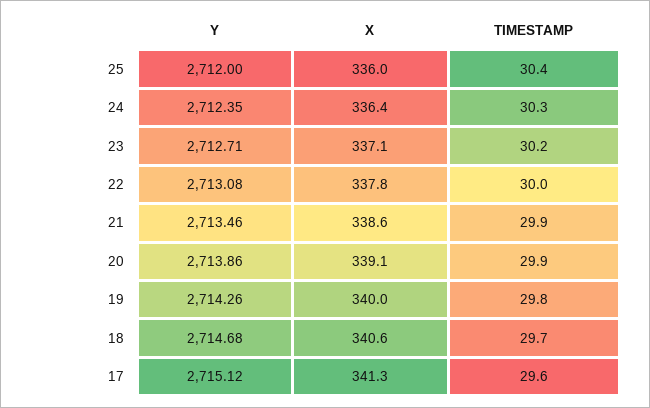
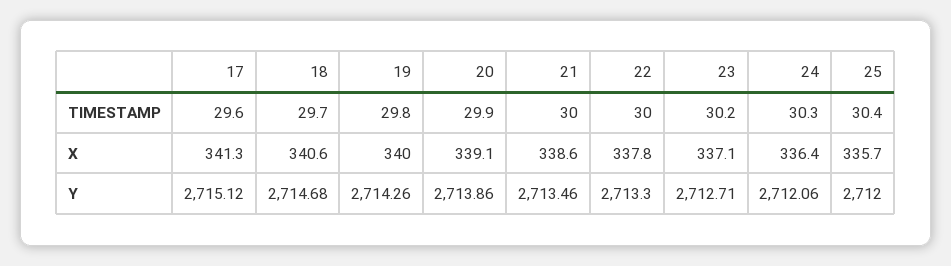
X, 25: 336 -> 335.7
Y, 24: 2712.35 -> 2712.06
Y, 22: 2713.08 -> 2713.3
TIMESTAMP, 21: 29.9 -> 30

